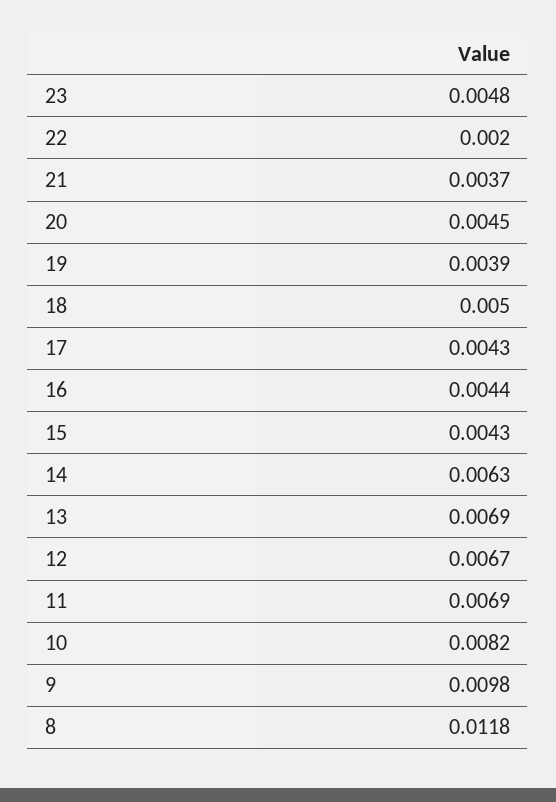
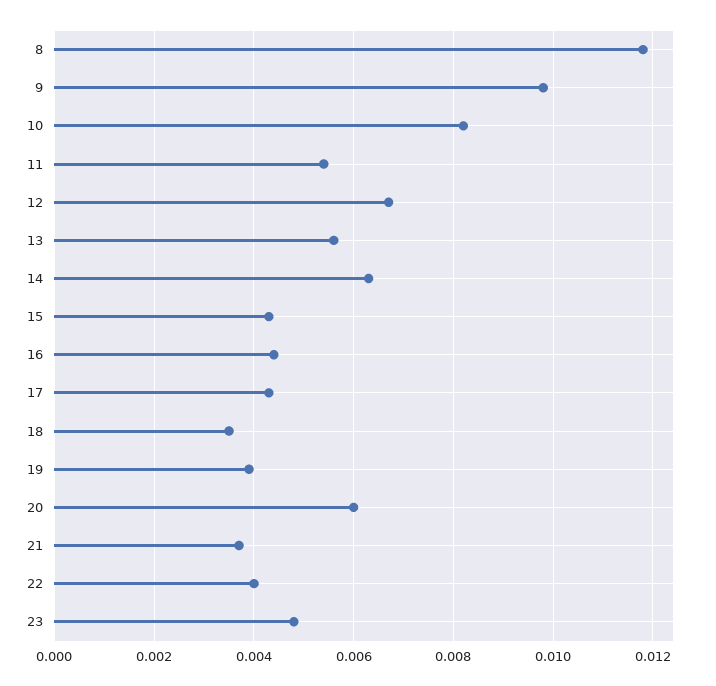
22: 0.002 -> 0.004
20: 0.0045 -> 0.006
18: 0.005 -> 0.0035
13: 0.0069 -> 0.0055
11: 0.0069 -> 0.0055

